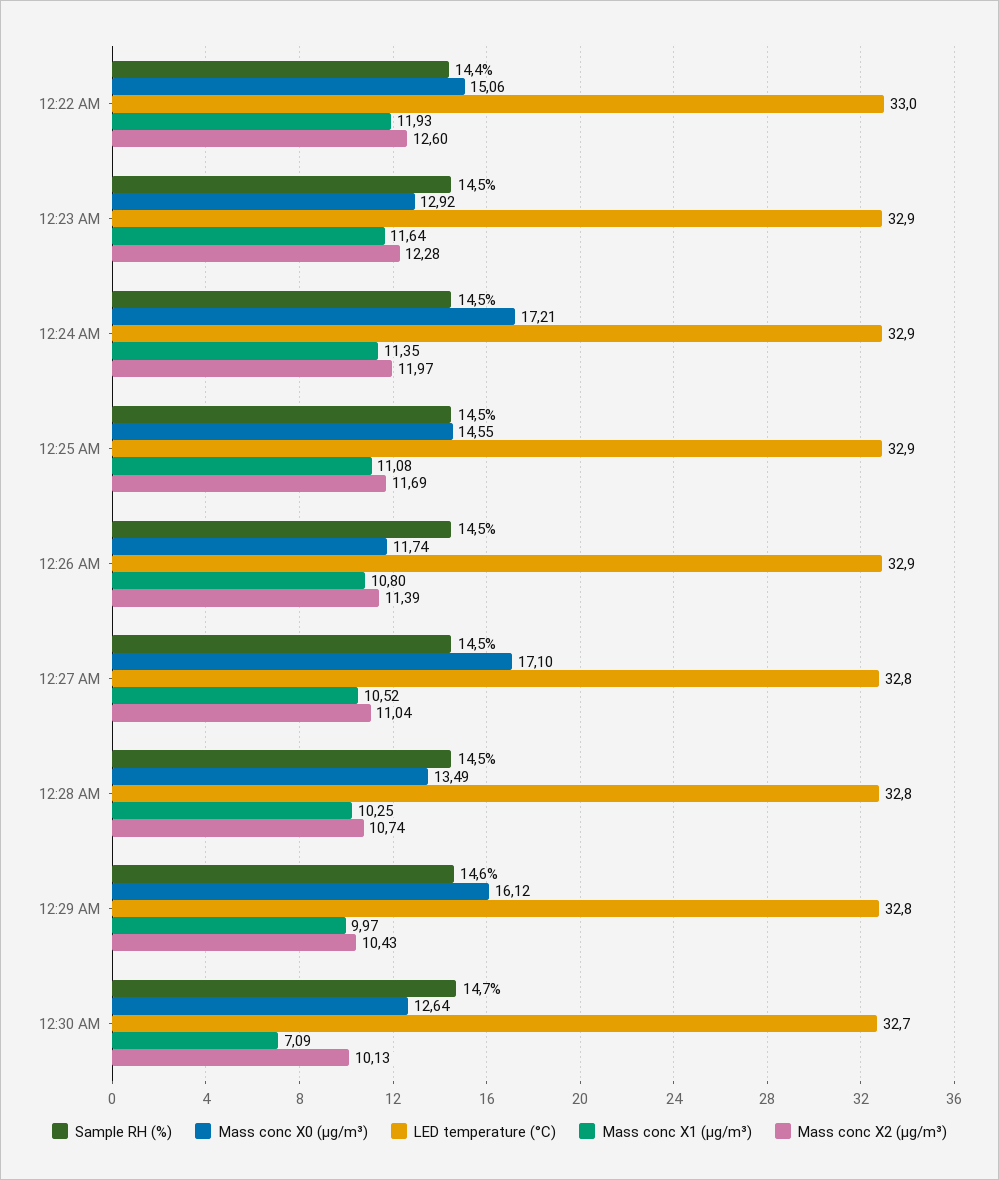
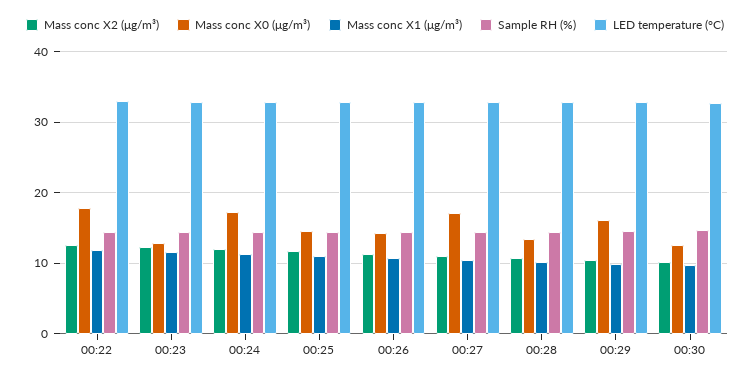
Mass conc X0 (μg/m³), 12:22 AM: 15.06 -> 18
Mass conc X0 (μg/m³), 12:26 AM: 11.74 -> 14
Mass conc X1 (μg/m³), 12:30 AM: 7.09 -> 10

